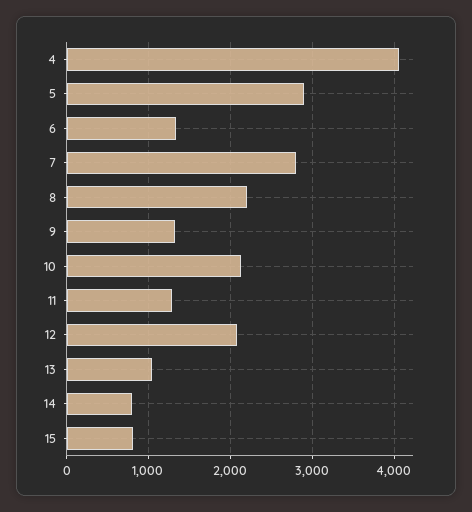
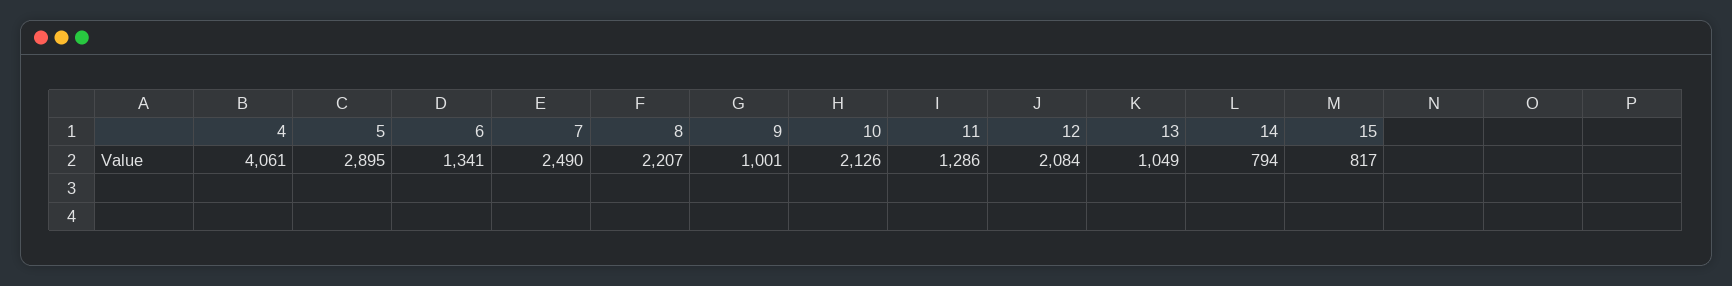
7: 2800 -> 2490
9: 1300 -> 1001

